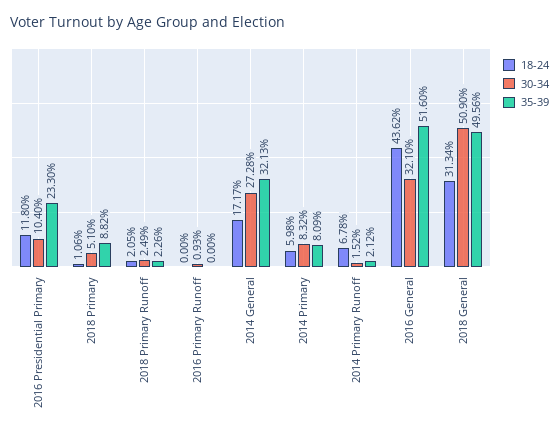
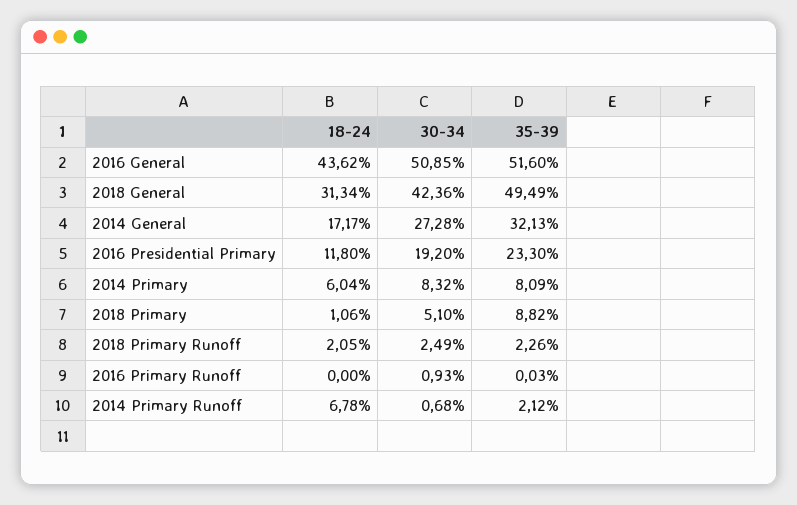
30-34, 2016 Presidential Primary: 10.4 -> 19.2
35-39, 2016 Primary Runoff: 0 -> 0.03
18-24, 2014 Primary: 5.98 -> 6.04
30-34, 2014 Primary Runoff: 1.52 -> 0.68
30-34, 2016 General: 32.1 -> 50.85
30-34, 2018 General: 50.9 -> 42.36
35-39, 2018 General: 49.56 -> 49.49

